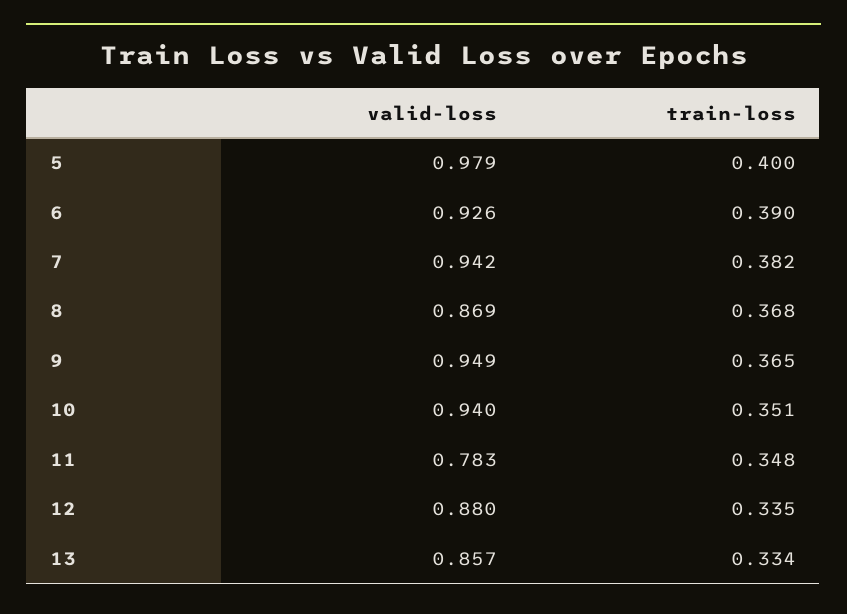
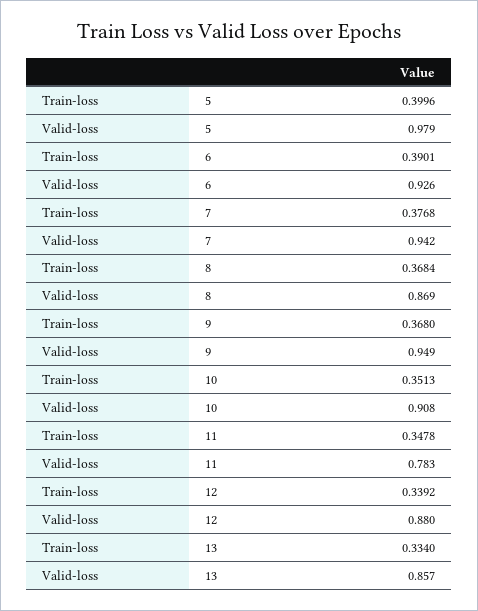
train-loss, 7: 0.382 -> 0.3768
train-loss, 9: 0.365 -> 0.368
valid-loss, 10: 0.94 -> 0.908
train-loss, 12: 0.335 -> 0.3392

